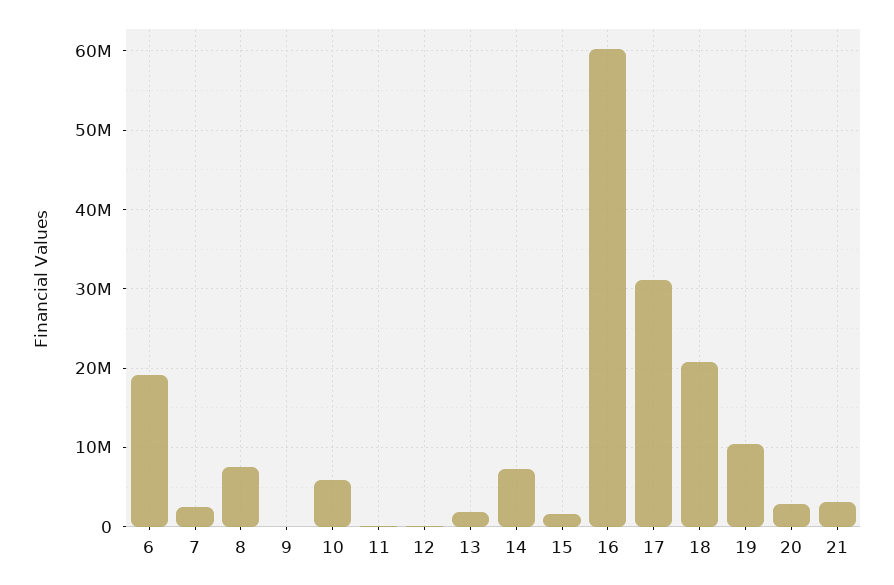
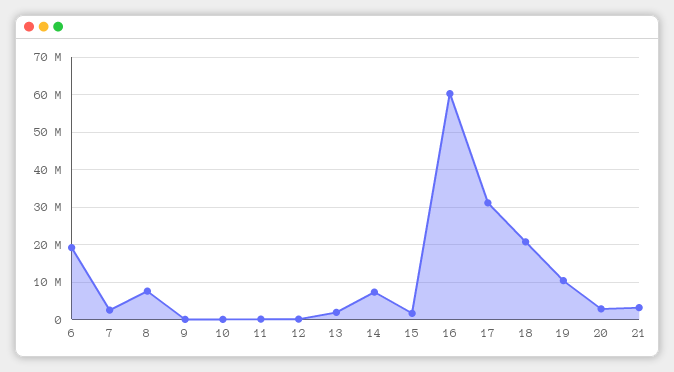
10: 6000000 -> 0

